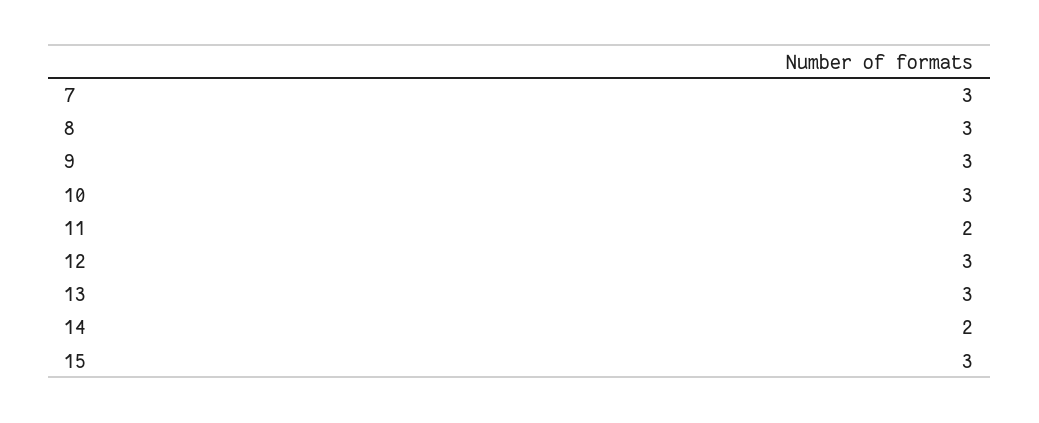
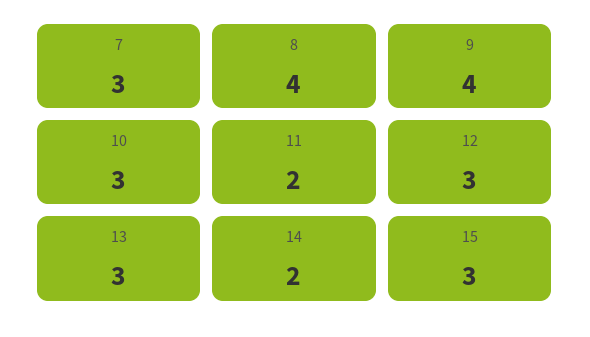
8: 3 -> 4
9: 3 -> 4

